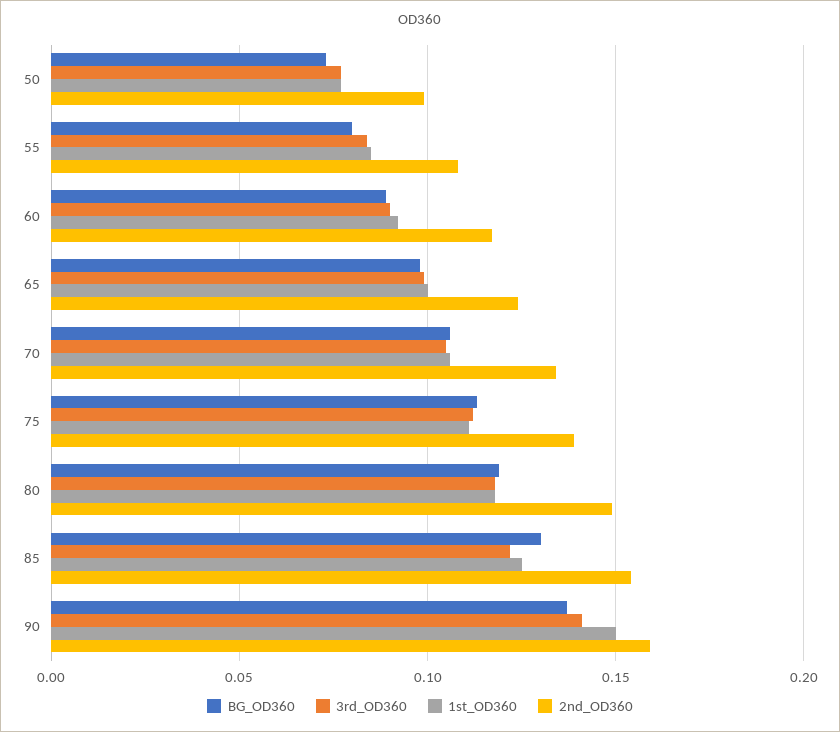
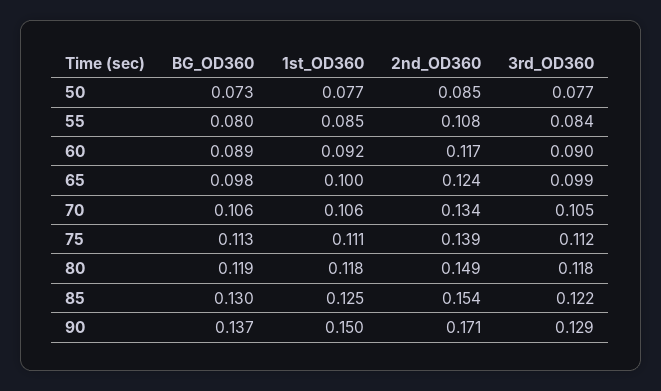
2nd_OD360, 50: 0.1 -> 0.085
3rd_OD360, 90: 0.14 -> 0.129
2nd_OD360, 90: 0.16 -> 0.171

